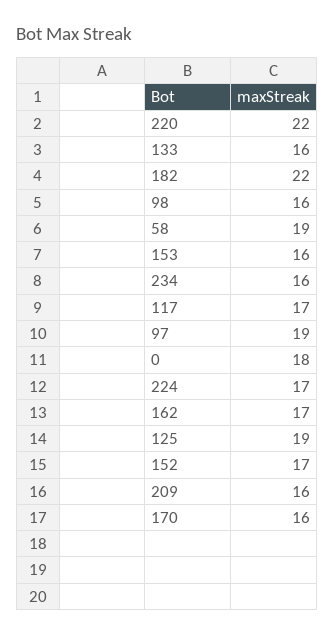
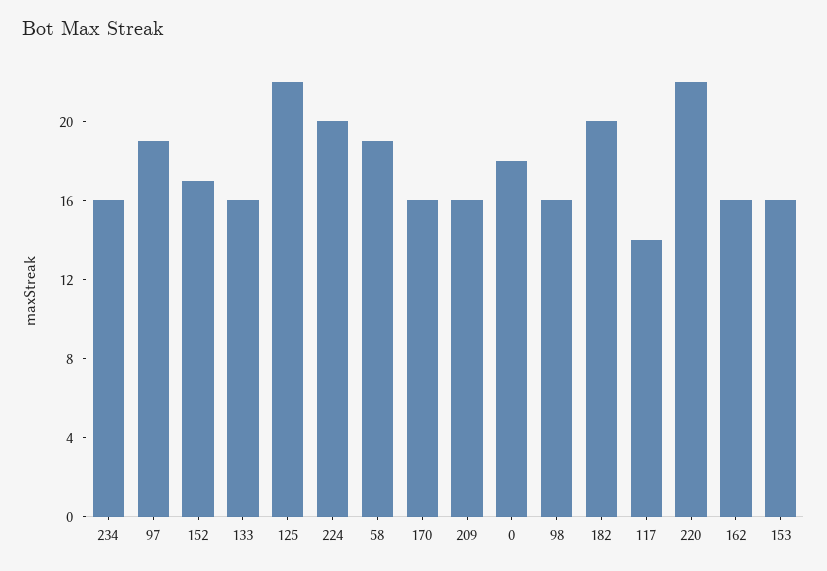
182: 22 -> 20
117: 17 -> 14
224: 17 -> 20
162: 17 -> 16
125: 19 -> 22

